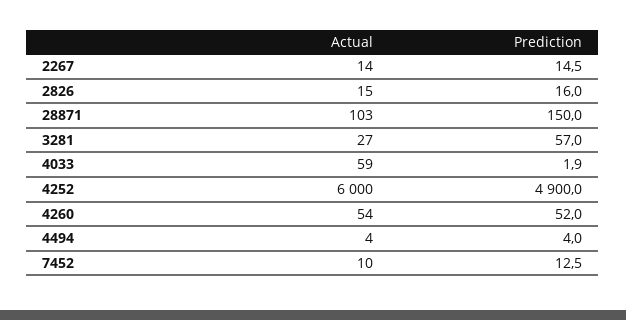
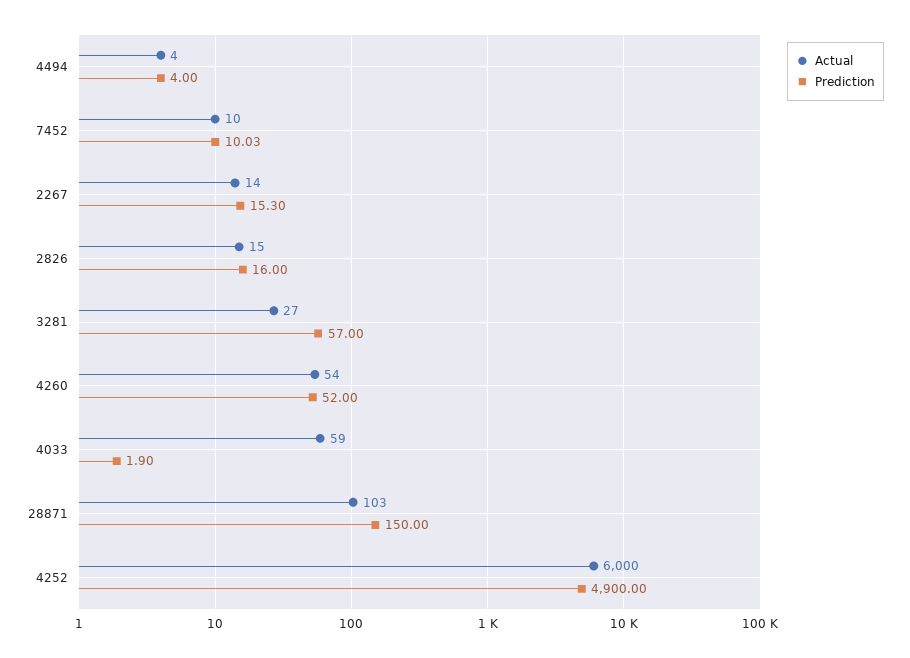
Prediction, 2267: 14.5 -> 15.3
Prediction, 7452: 12.5 -> 10.03

